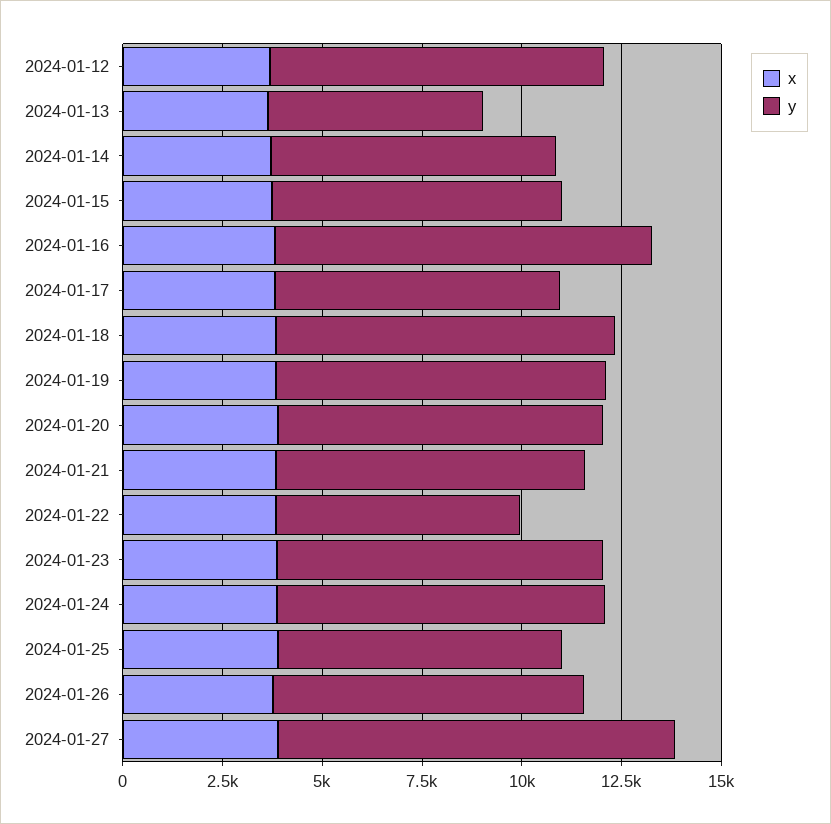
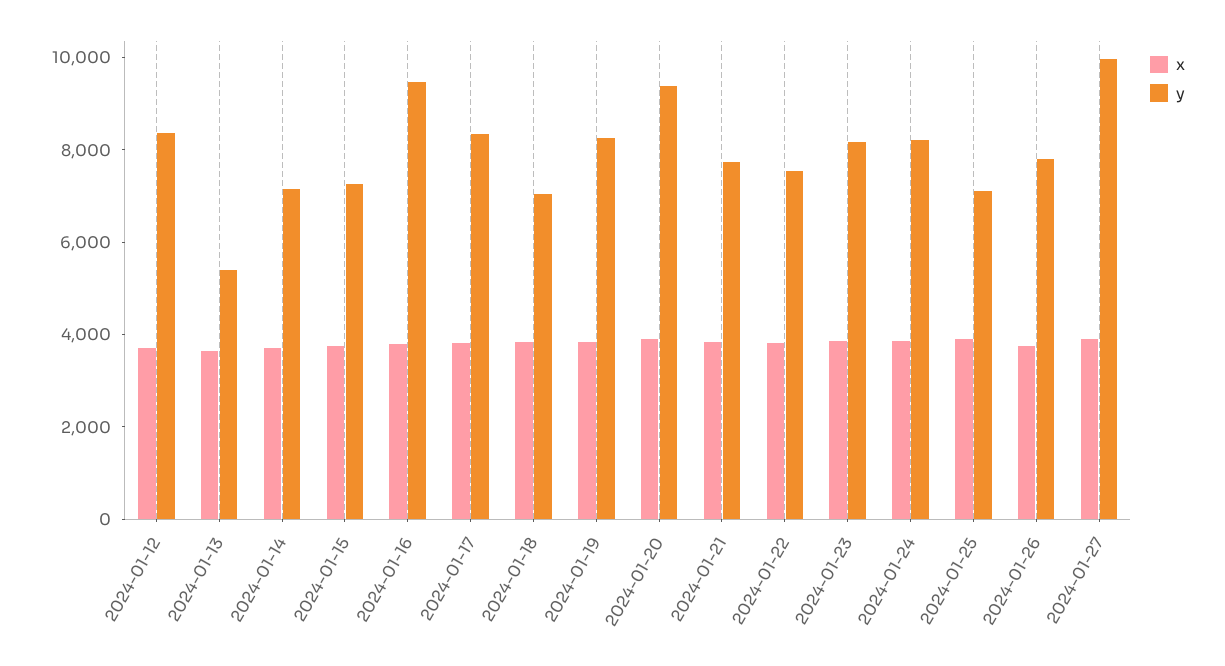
y, 2024-01-17: 7000 -> 8500
y, 2024-01-18: 8500 -> 7000
y, 2024-01-20: 8000 -> 9500
y, 2024-01-22: 6000 -> 7500

